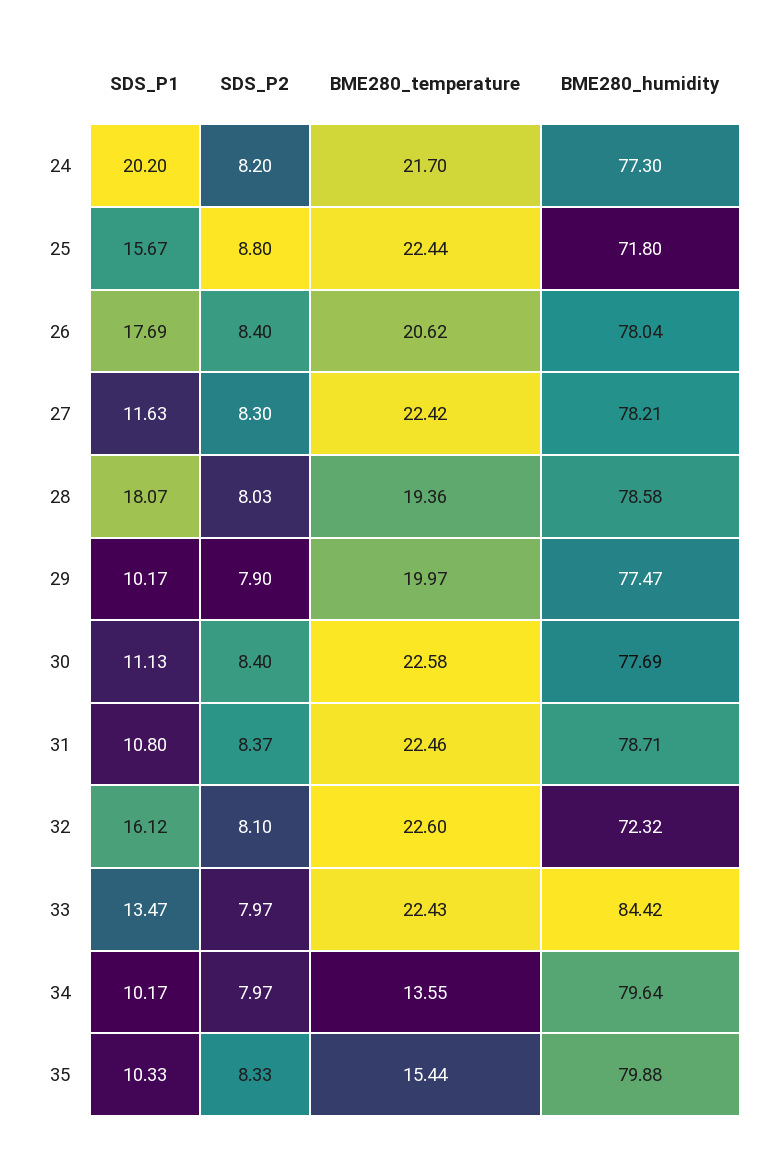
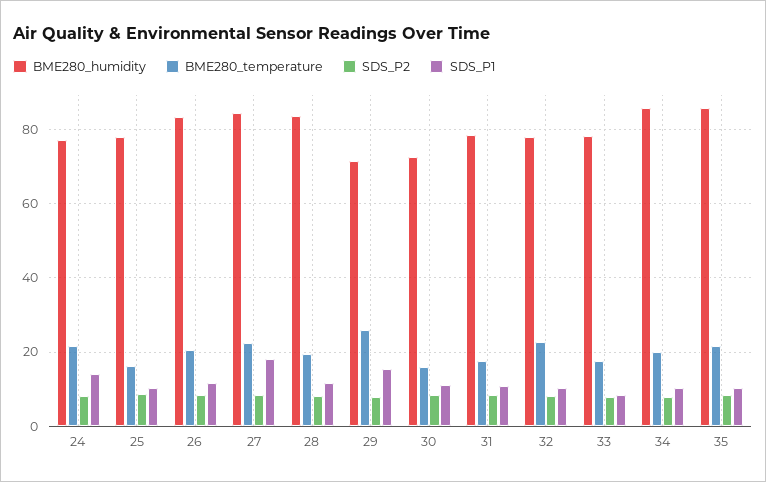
SDS_P1, 24: 20.2 -> 14
SDS_P1, 25: 15.67 -> 10
BME280_temperature, 25: 22.44 -> 16
BME280_humidity, 25: 71.8 -> 78
SDS_P1, 26: 17.69 -> 12
BME280_humidity, 26: 78.04 -> 84
SDS_P1, 27: 11.63 -> 18
BME280_humidity, 27: 78.21 -> 84
SDS_P1, 28: 18.07 -> 12
BME280_humidity, 28: 78.58 -> 84
SDS_P1, 29: 10.17 -> 16
BME280_temperature, 29: 19.97 -> 26
BME280_humidity, 29: 77.47 -> 72
BME280_temperature, 30: 22.58 -> 16
BME280_humidity, 30: 77.69 -> 72
BME280_temperature, 31: 22.46 -> 18
SDS_P1, 32: 16.12 -> 10
BME280_humidity, 32: 72.32 -> 78
SDS_P1, 33: 13.47 -> 8
BME280_temperature, 33: 22.43 -> 18
BME280_humidity, 33: 84.42 -> 78
BME280_temperature, 34: 13.55 -> 20
BME280_humidity, 34: 79.64 -> 86
BME280_temperature, 35: 15.44 -> 22
BME280_humidity, 35: 79.88 -> 86

